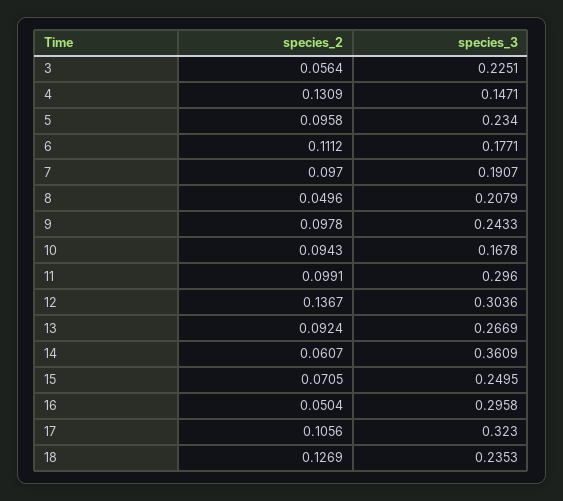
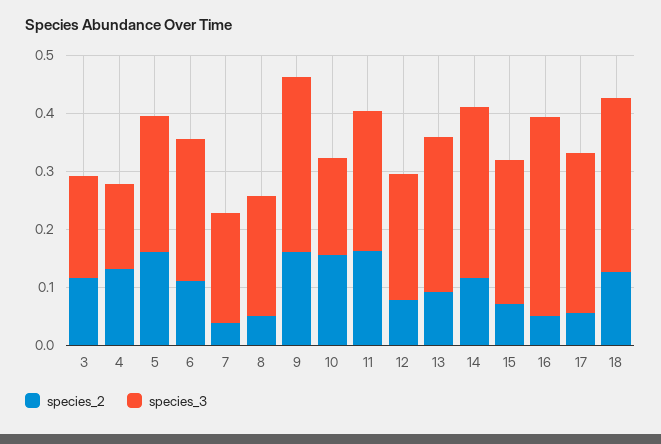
species_2, 3: 0.0564 -> 0.12
species_3, 3: 0.2251 -> 0.18
species_2, 5: 0.0958 -> 0.16
species_3, 6: 0.1771 -> 0.24
species_2, 7: 0.097 -> 0.04
species_2, 9: 0.0978 -> 0.16
species_3, 9: 0.2433 -> 0.3
species_2, 10: 0.0943 -> 0.16
species_2, 11: 0.0991 -> 0.16
species_3, 11: 0.296 -> 0.24
species_2, 12: 0.1367 -> 0.08
species_3, 12: 0.3036 -> 0.22
species_2, 14: 0.0607 -> 0.12
species_3, 14: 0.3609 -> 0.3
species_3, 16: 0.2958 -> 0.34
species_2, 17: 0.1056 -> 0.06
species_3, 17: 0.323 -> 0.28
species_3, 18: 0.2353 -> 0.3

